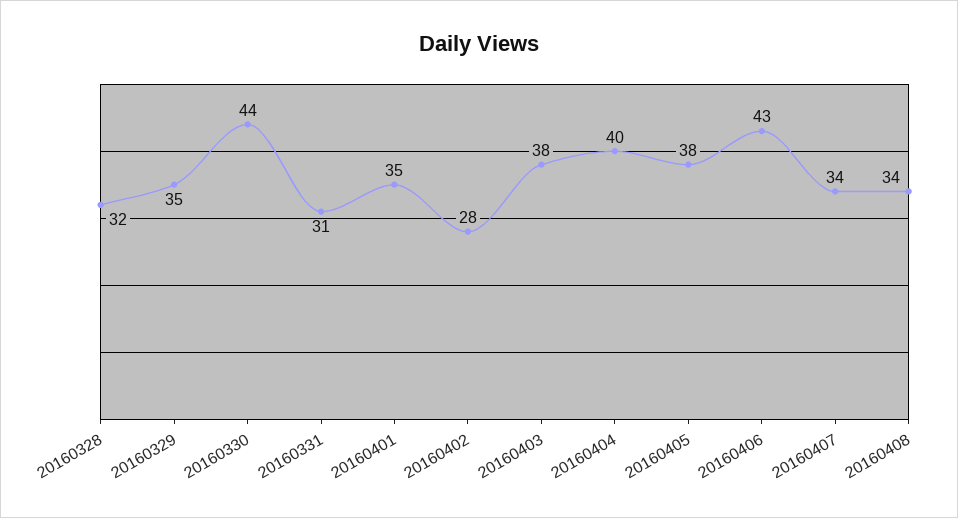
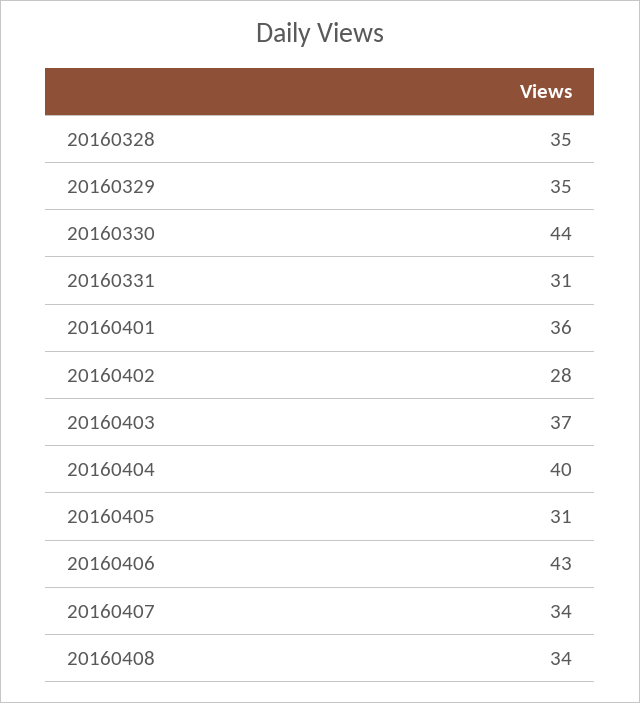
20160328: 32 -> 35
20160401: 35 -> 36
20160403: 38 -> 37
20160405: 38 -> 31

